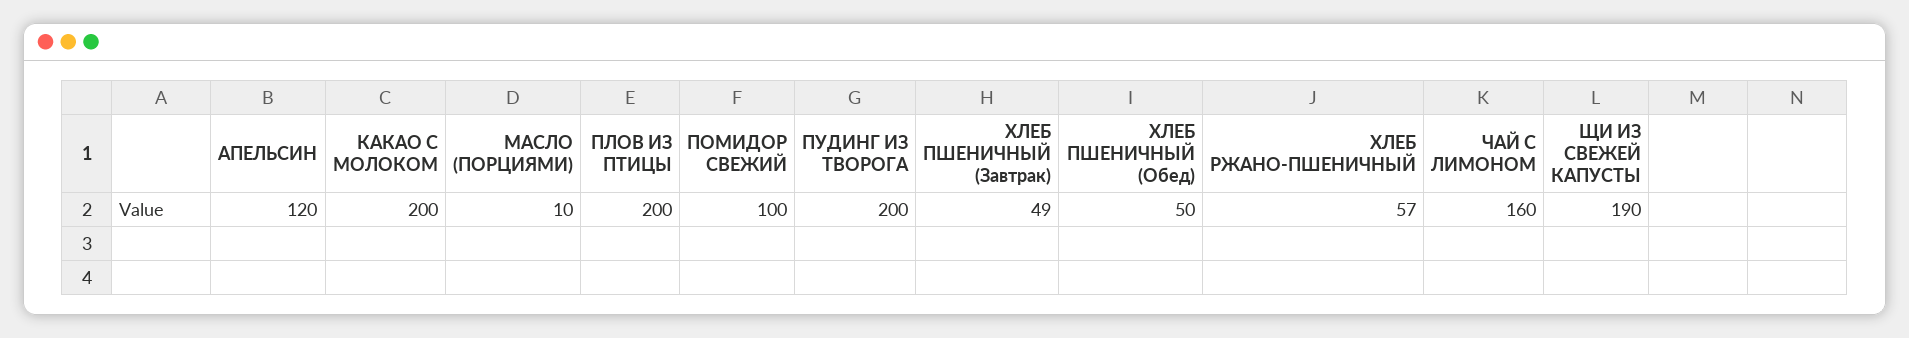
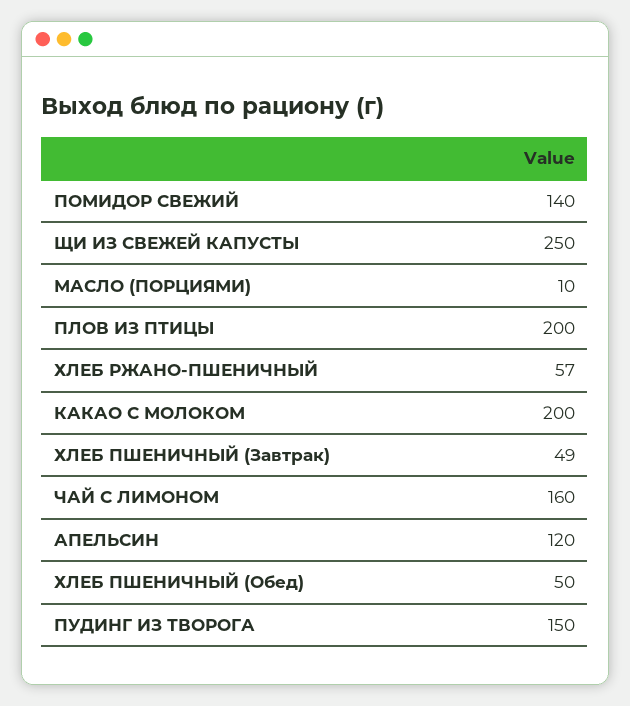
ПОМИДОР СВЕЖИЙ: 100 -> 140
ПУДИНГ ИЗ ТВОРОГА: 200 -> 150
ЩИ ИЗ СВЕЖЕЙ КАПУСТЫ: 190 -> 250

